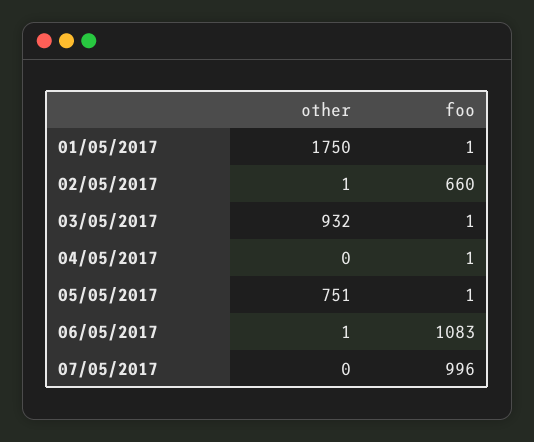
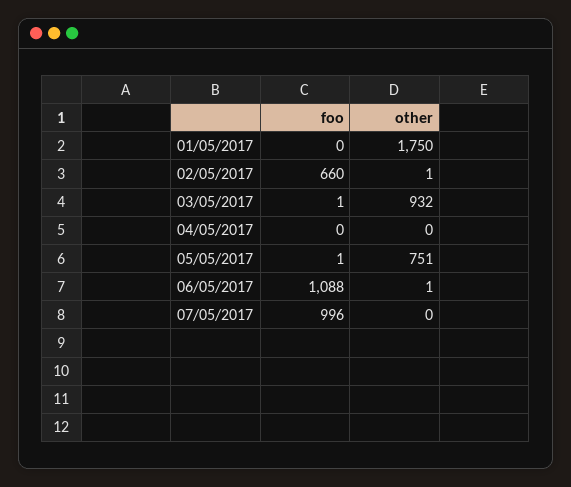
foo, 01/05/2017: 1 -> 0
foo, 04/05/2017: 1 -> 0
foo, 06/05/2017: 1083 -> 1088

